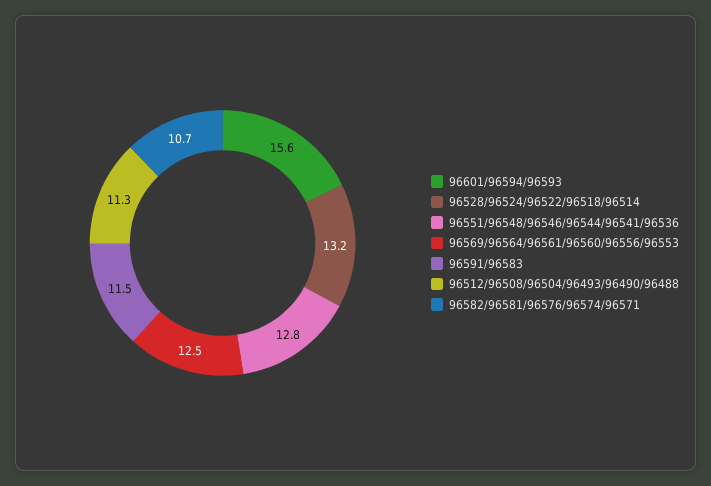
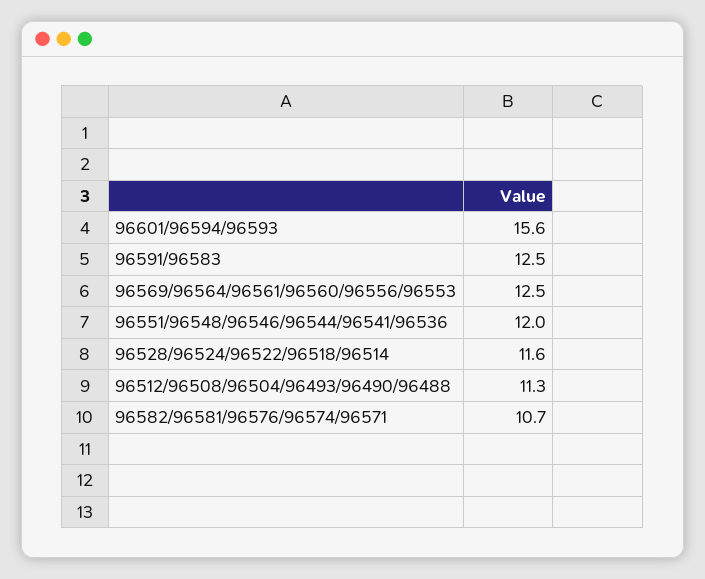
96528/96524/96522/96518/96514: 13.2 -> 11.6
96551/96548/96546/96544/96541/96536: 12.8 -> 12
96591/96583: 11.5 -> 12.5

